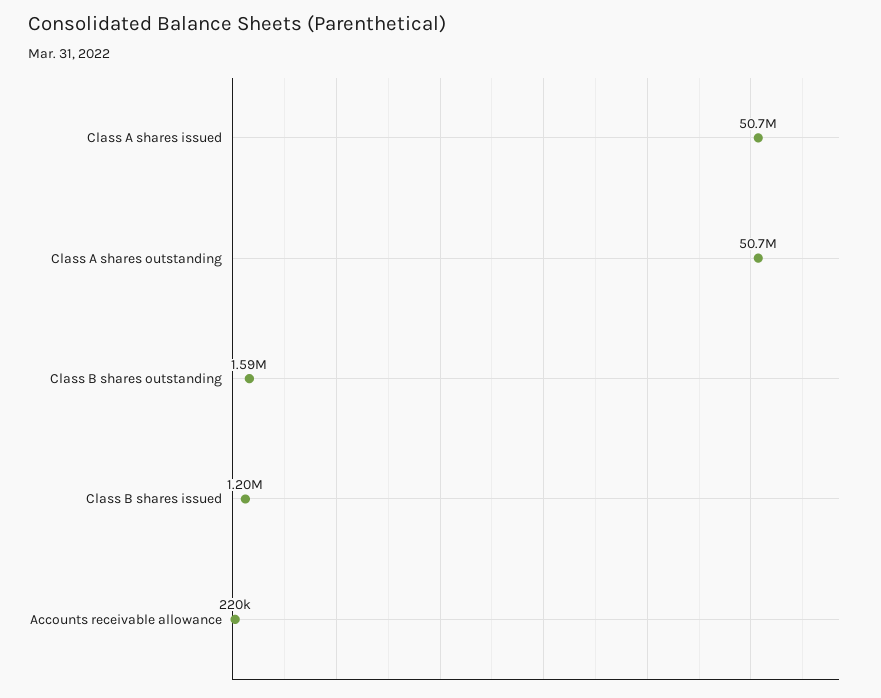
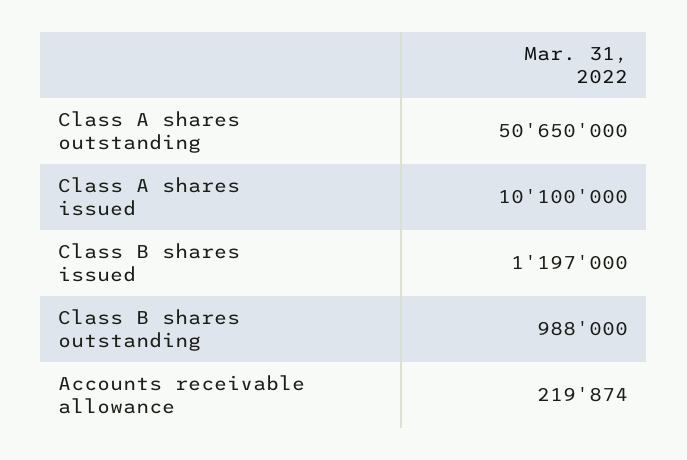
Class A shares issued: 50700000 -> 10100000
Class B shares outstanding: 1590000 -> 988000

